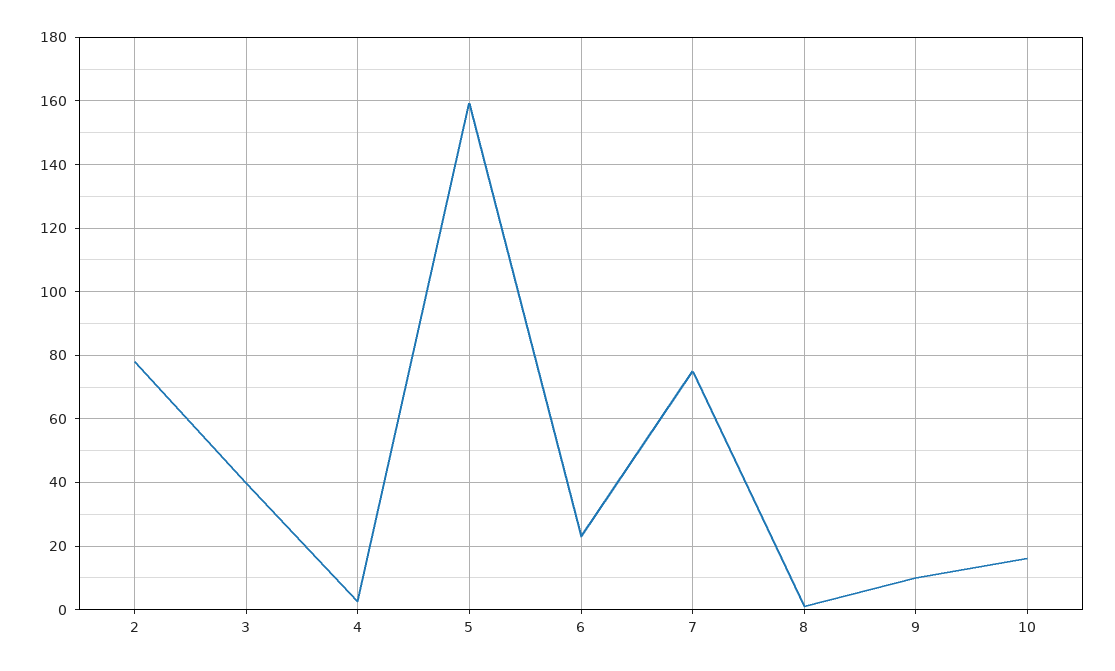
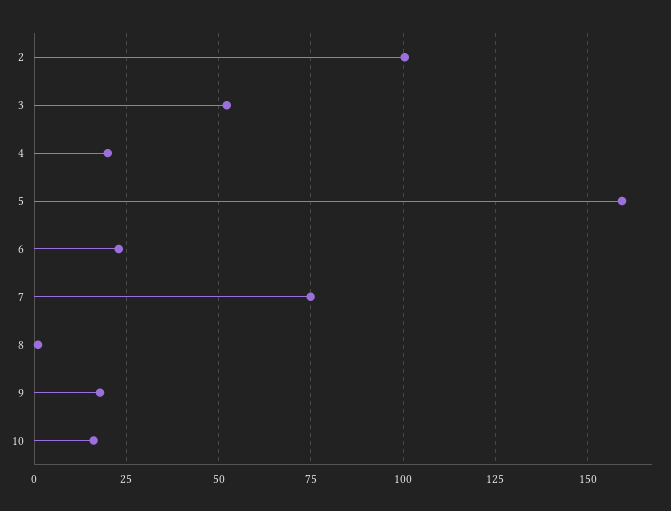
2: 78 -> 100
3: 40 -> 52.5
4: 2 -> 20
9: 10 -> 17.5

